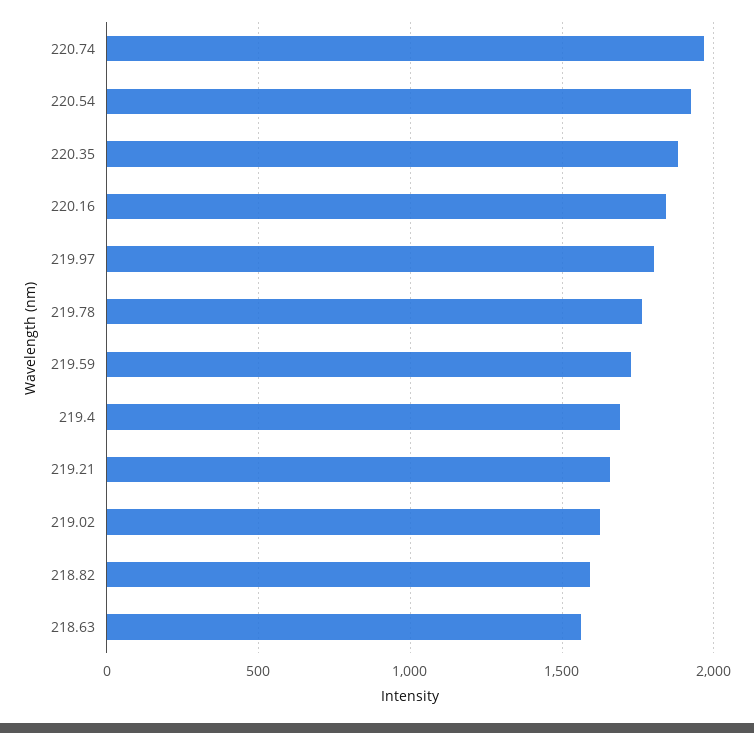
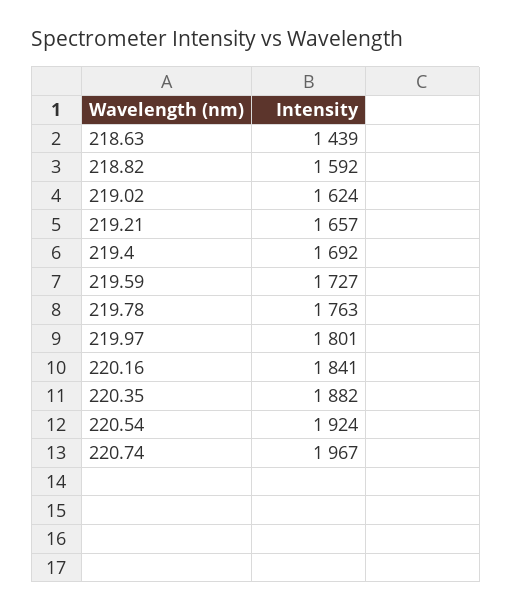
218.63: 1550 -> 1439

